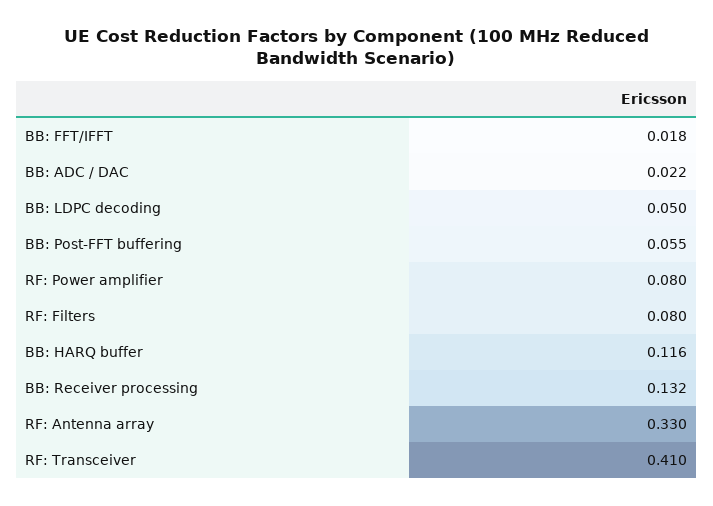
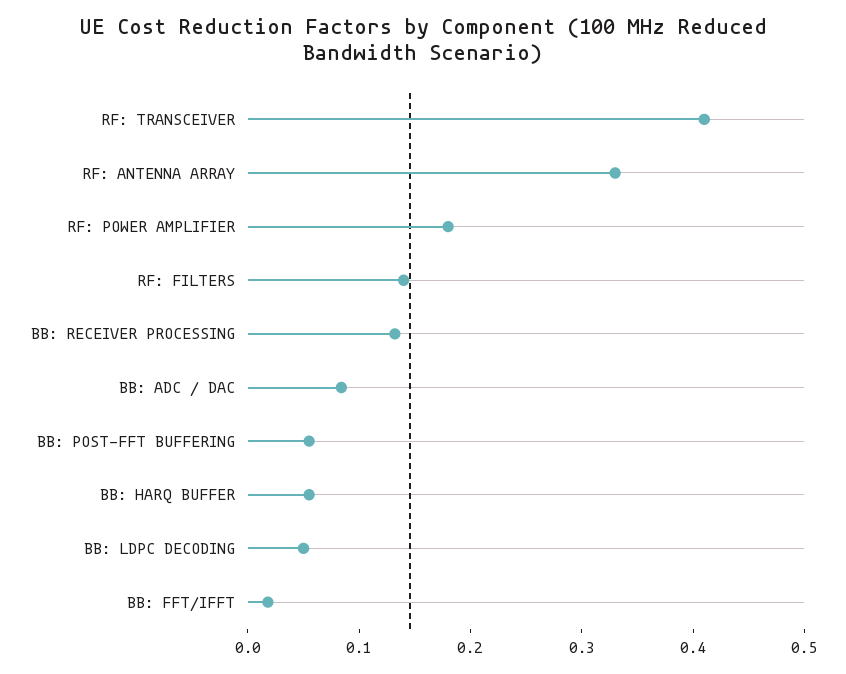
BB: ADC / DAC: 0.022 -> 0.08
RF: Power amplifier: 0.08 -> 0.18
RF: Filters: 0.08 -> 0.14
BB: HARQ buffer: 0.116 -> 0.06

